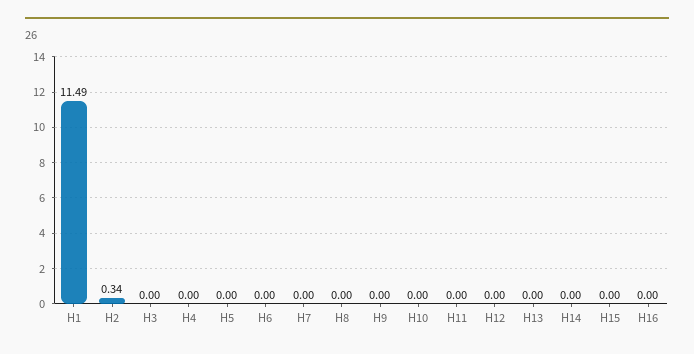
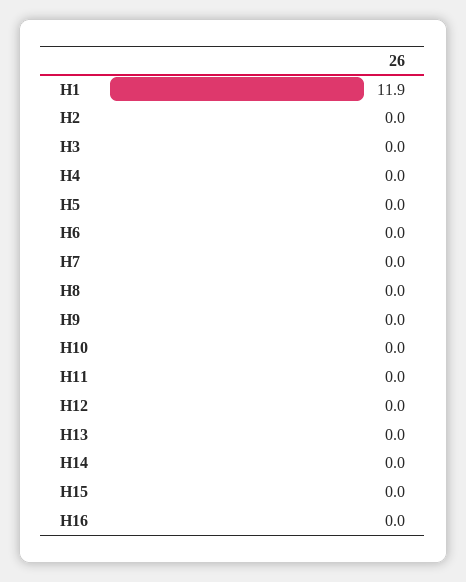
H1: 11.49 -> 11.9
H2: 0.34 -> 0

